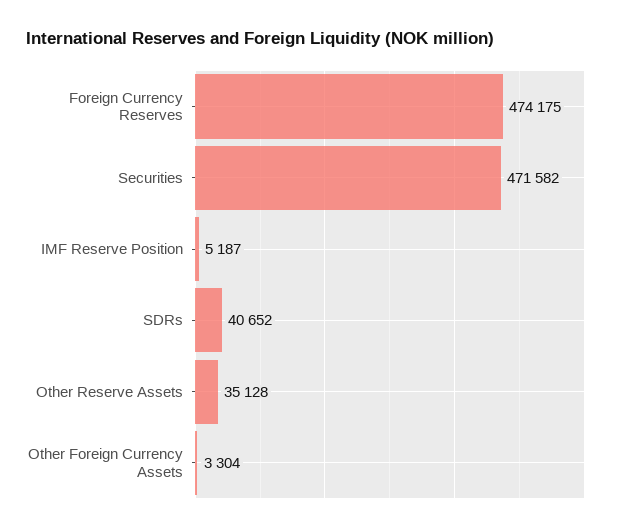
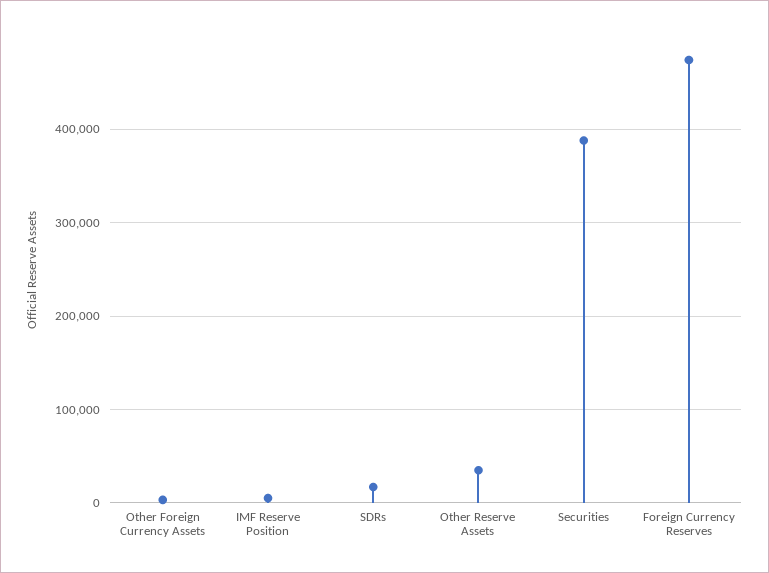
Securities: 471582 -> 390000
SDRs: 40652 -> 20000

